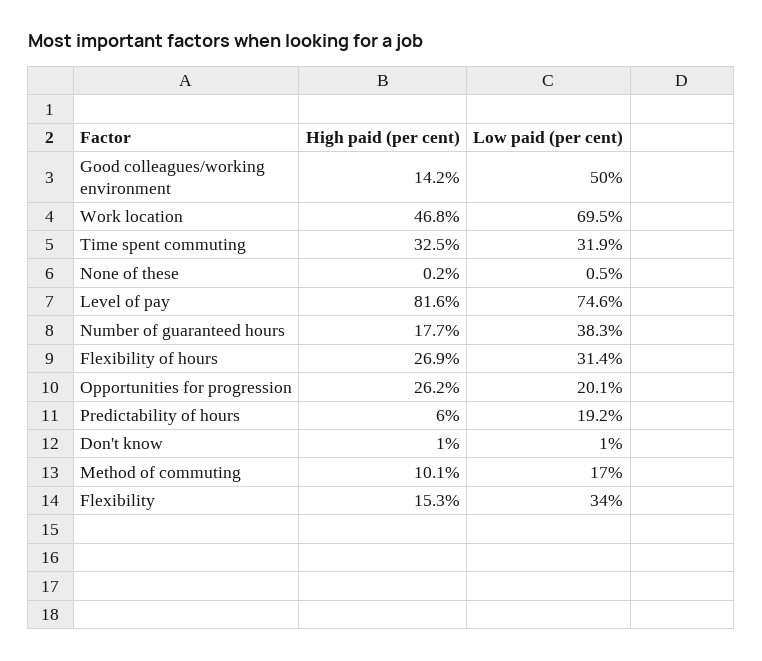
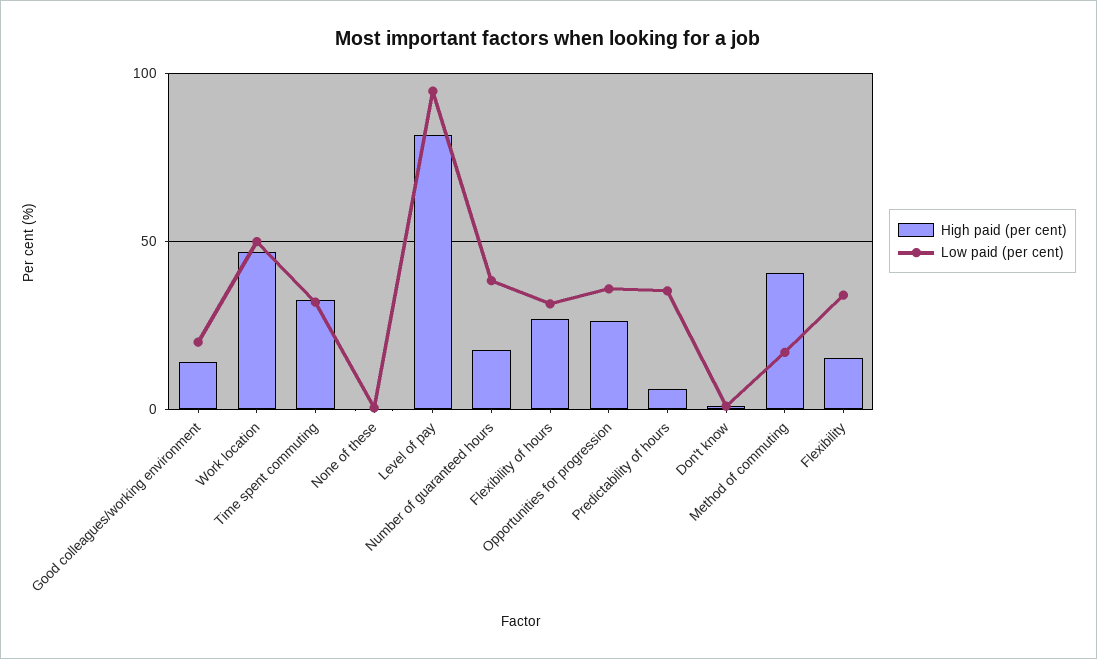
Low paid (per cent), Good colleagues/working environment: 50 -> 20
Low paid (per cent), Work location: 69.5 -> 50
Low paid (per cent), Level of pay: 74.6 -> 95
Low paid (per cent), Opportunities for progression: 20.1 -> 35
Low paid (per cent), Predictability of hours: 19.2 -> 35
High paid (per cent), Method of commuting: 10.1 -> 40

